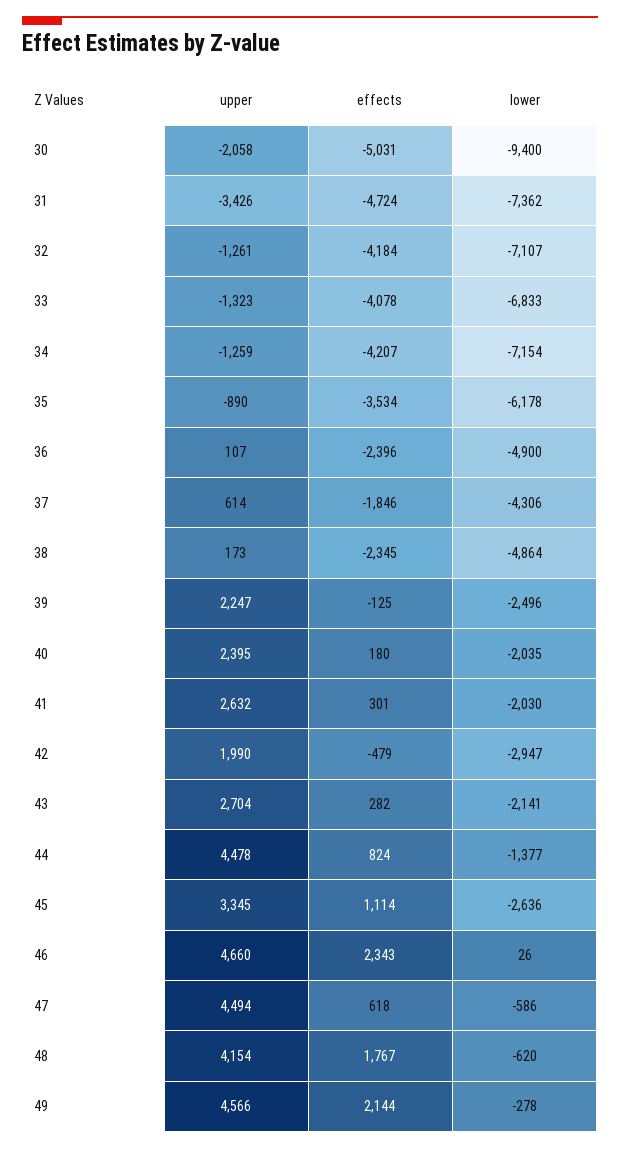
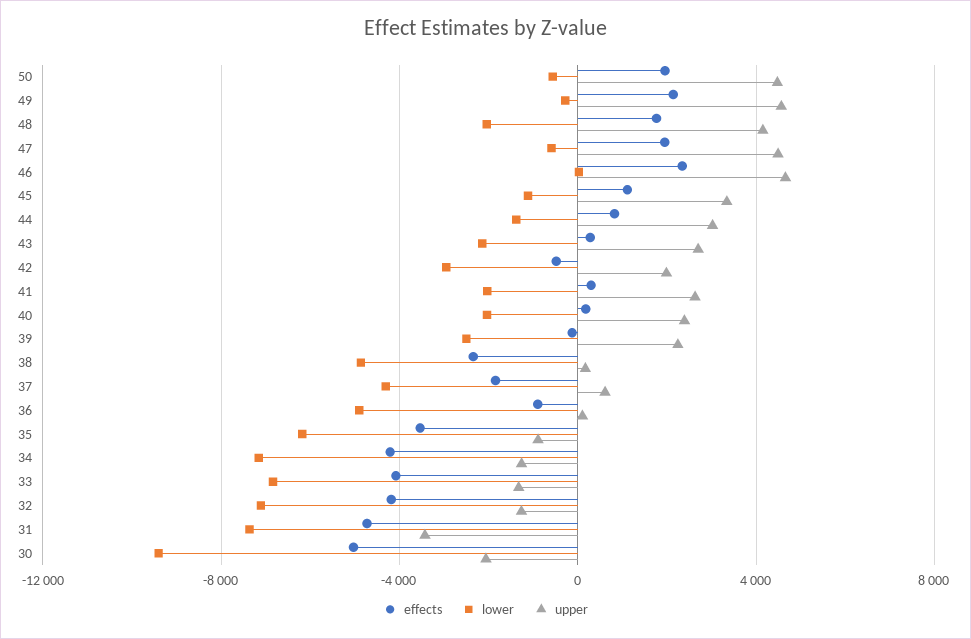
effects, 36: -2396 -> -1000
upper, 44: 4478 -> 3000
lower, 45: -2636 -> -1000
effects, 47: 618 -> 2000
lower, 48: -620 -> -2000
effects, 50: none -> 2000
lower, 50: none -> -500
upper, 50: none -> 4500

